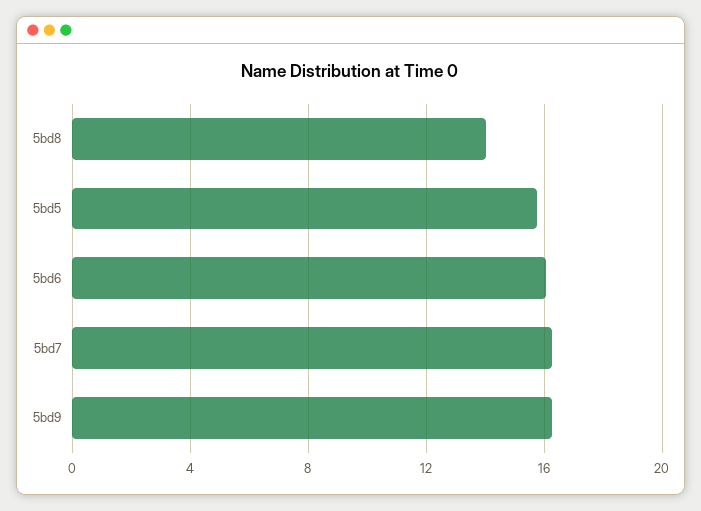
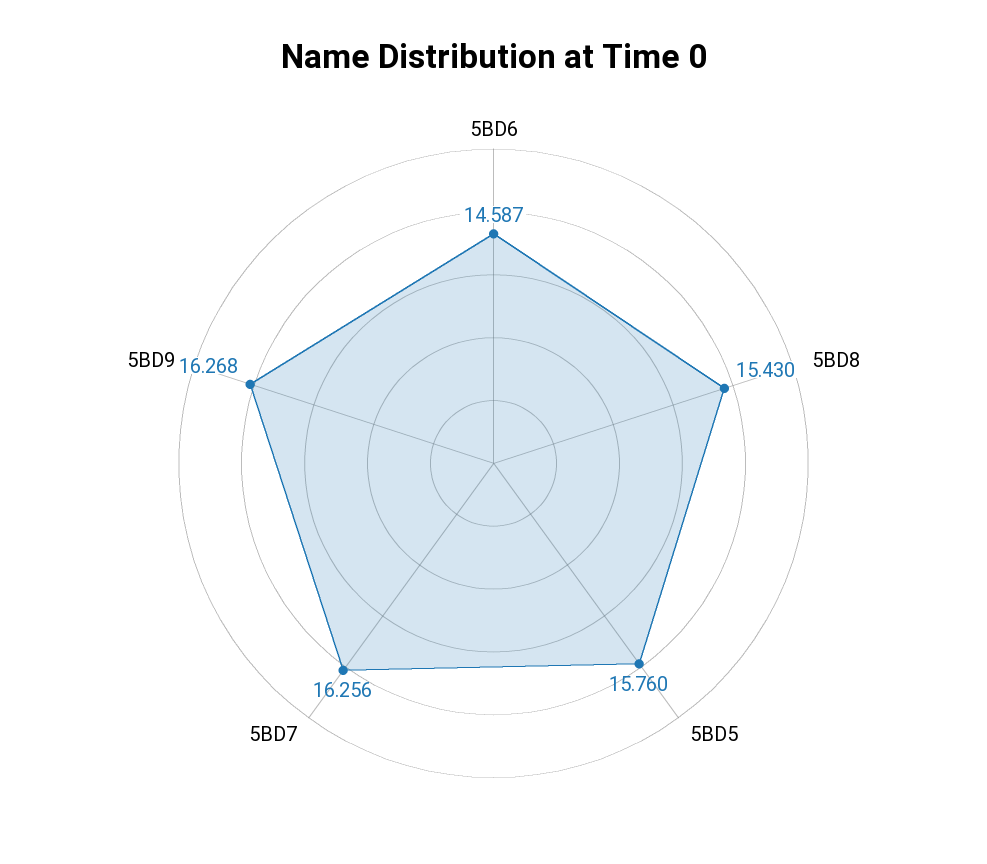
5bd8: 14 -> 15.43
5bd6: 16 -> 14.587

